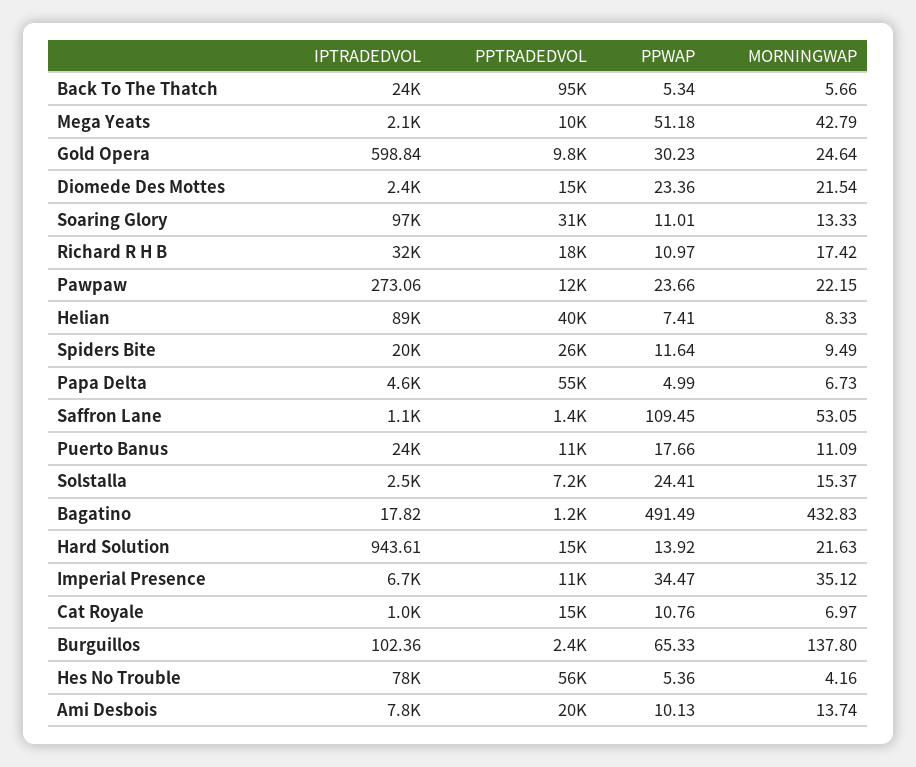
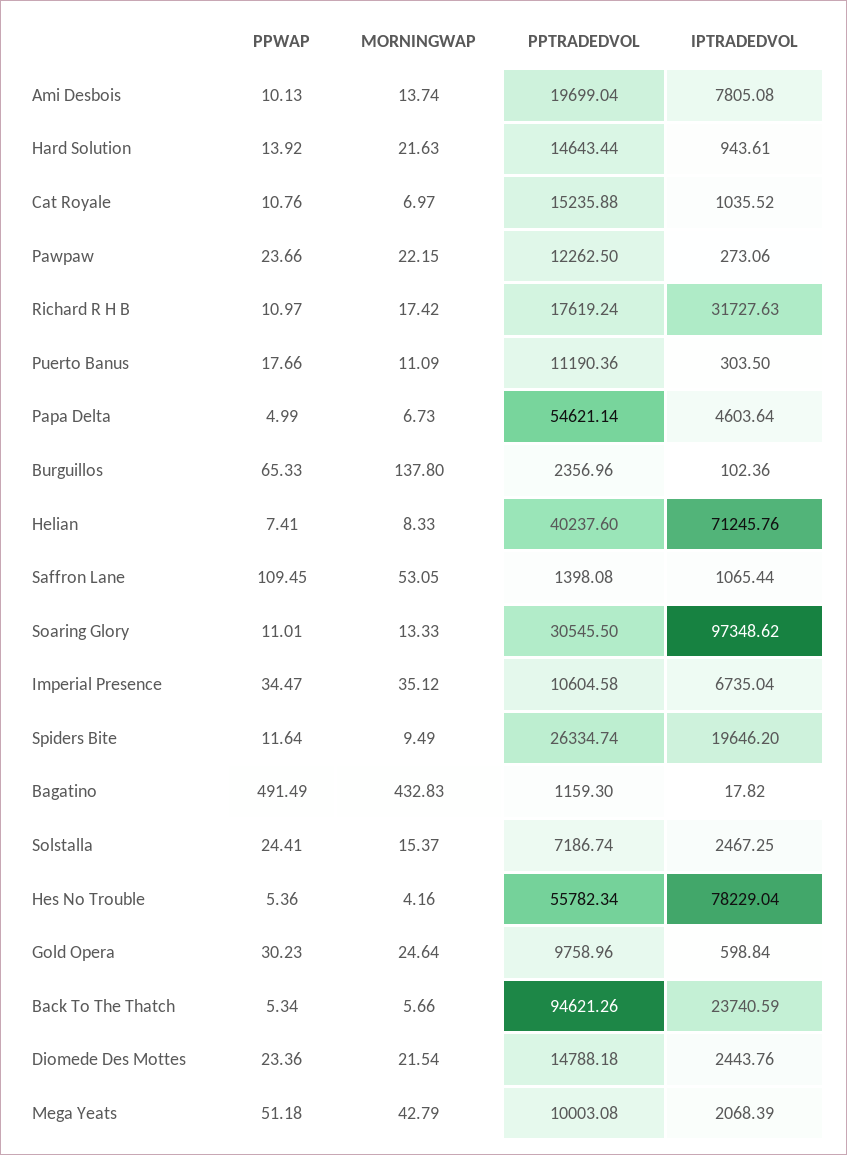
IPTRADEDVOL, Helian: 89000 -> 71245.76
IPTRADEDVOL, Puerto Banus: 24000 -> 303.5

